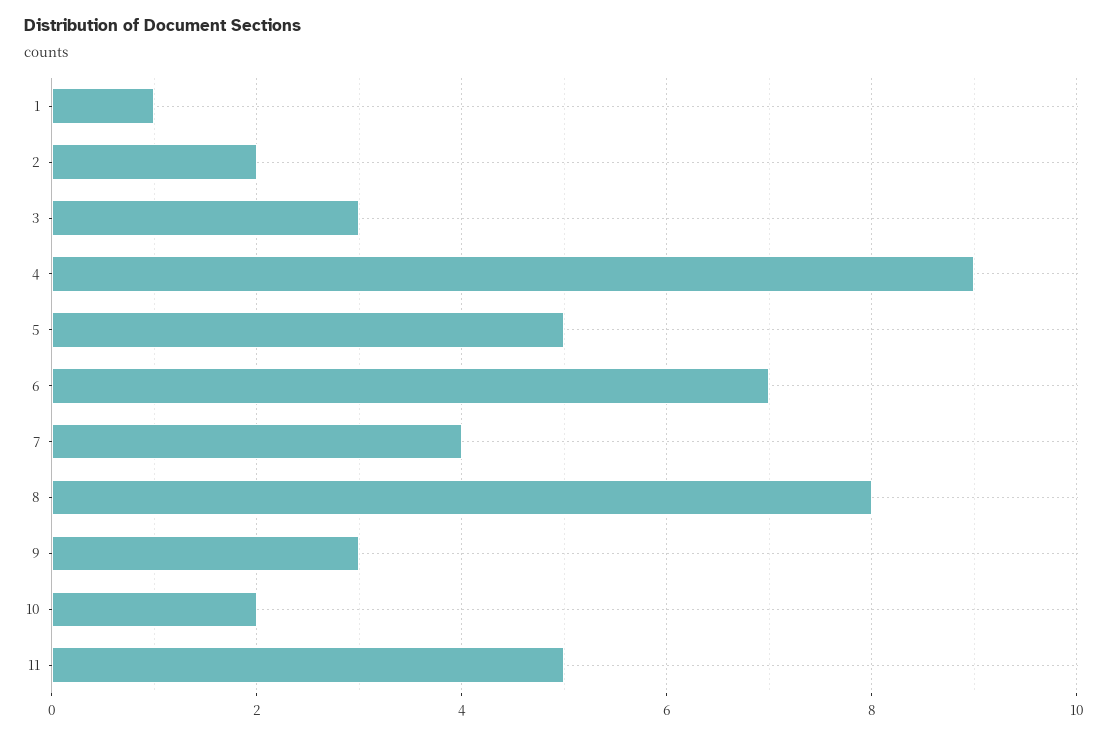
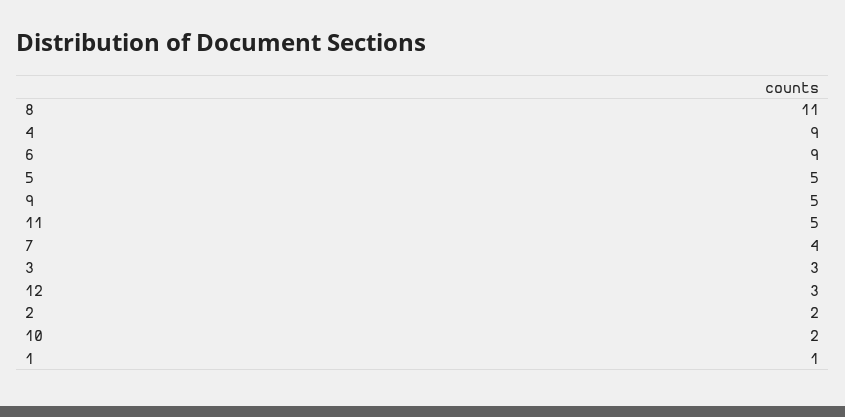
6: 7 -> 9
8: 8 -> 11
9: 3 -> 5
12: none -> 3

